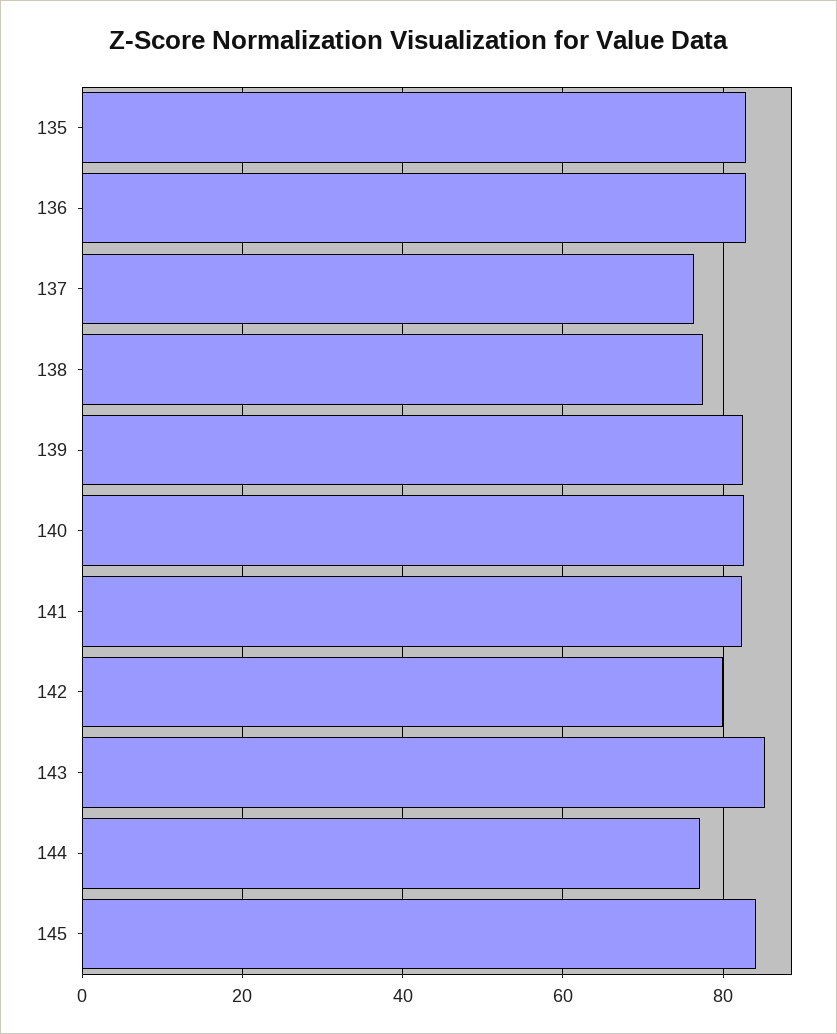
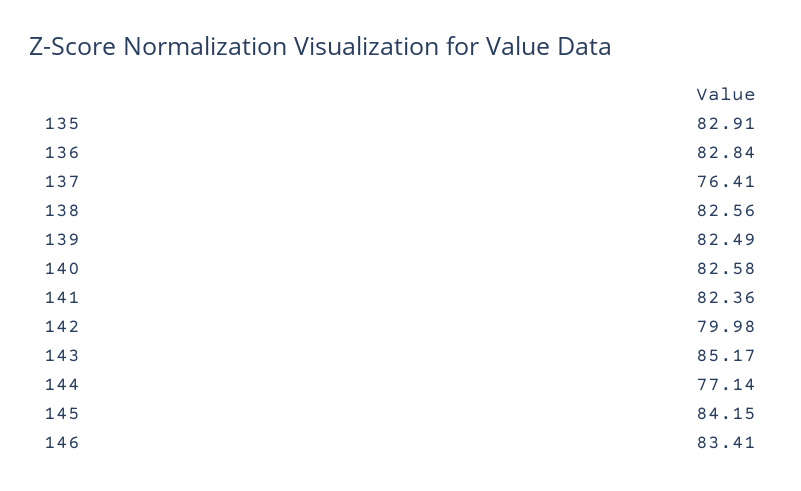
138: 78 -> 82.56
146: none -> 83.41

